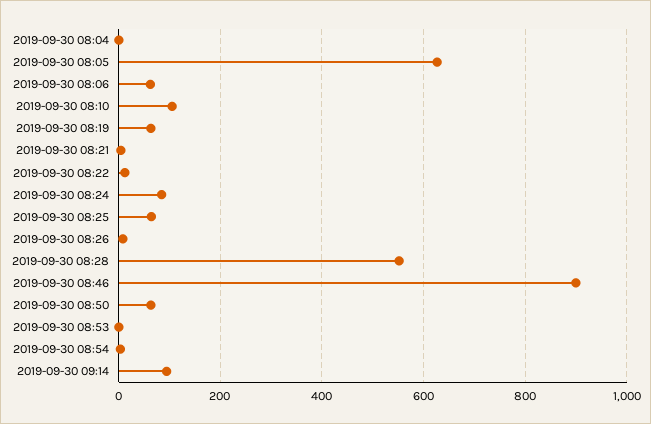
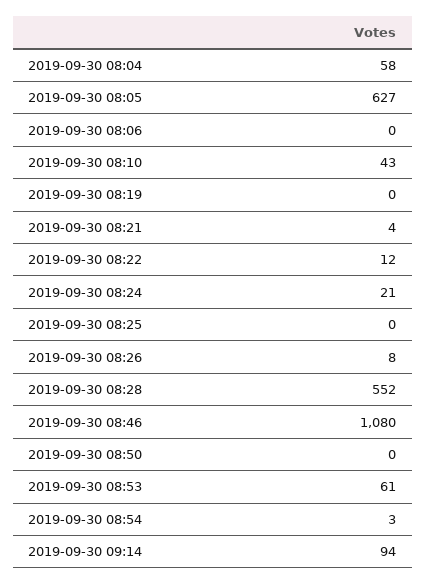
2019-09-30 08:04: 0 -> 58
2019-09-30 08:06: 60 -> 0
2019-09-30 08:10: 100 -> 43
2019-09-30 08:19: 60 -> 0
2019-09-30 08:24: 80 -> 21
2019-09-30 08:25: 60 -> 0
2019-09-30 08:46: 900 -> 1080
2019-09-30 08:50: 60 -> 0
2019-09-30 08:53: 0 -> 61

